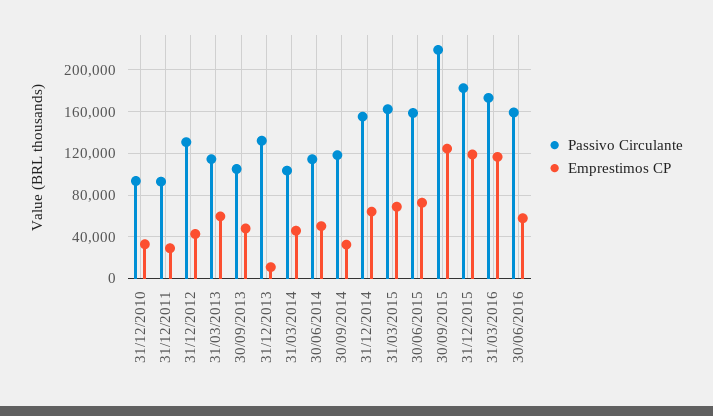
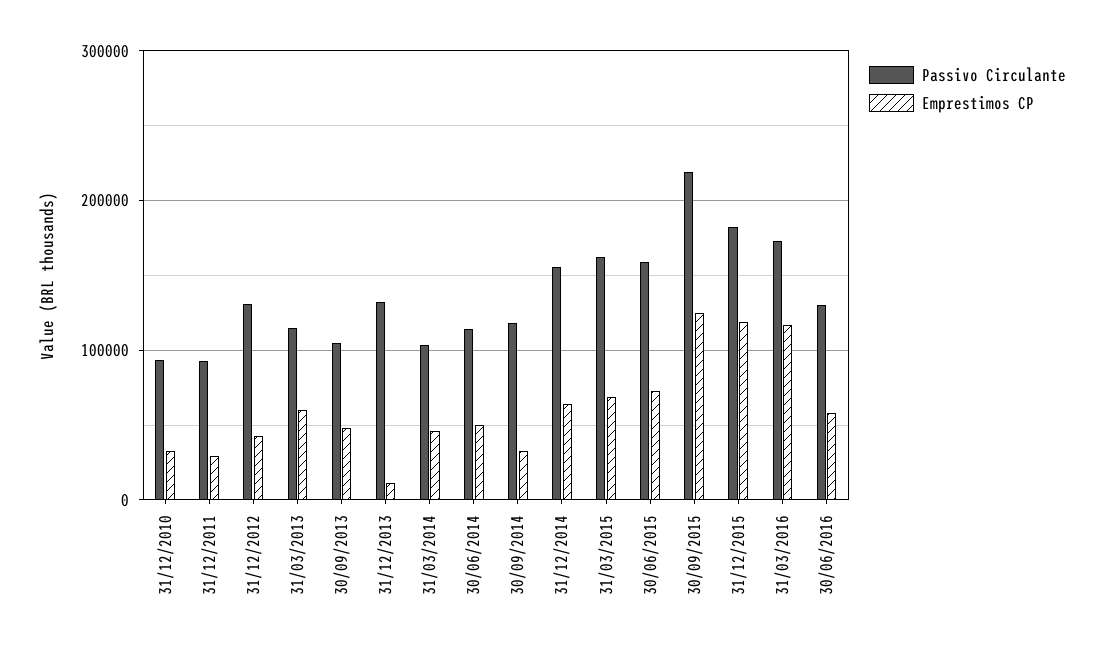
Passivo Circulante, 30/06/2016: 160000 -> 130000

